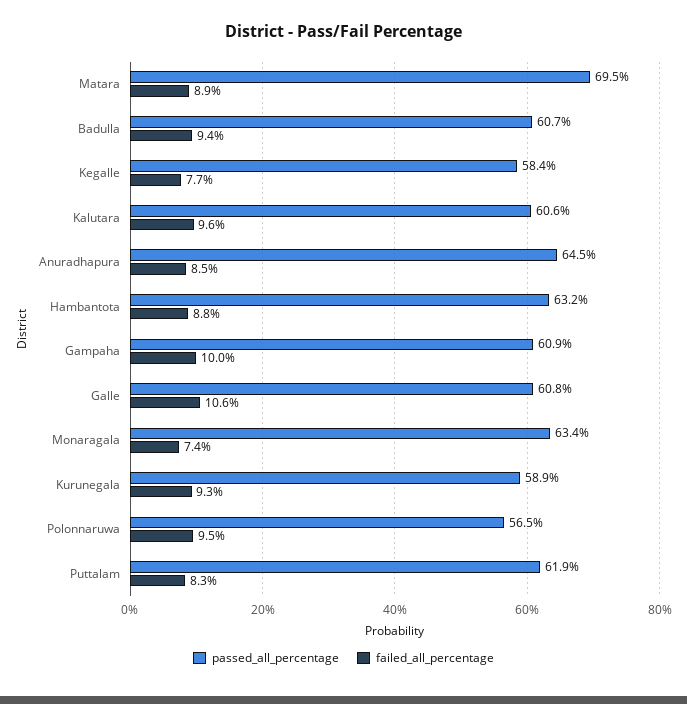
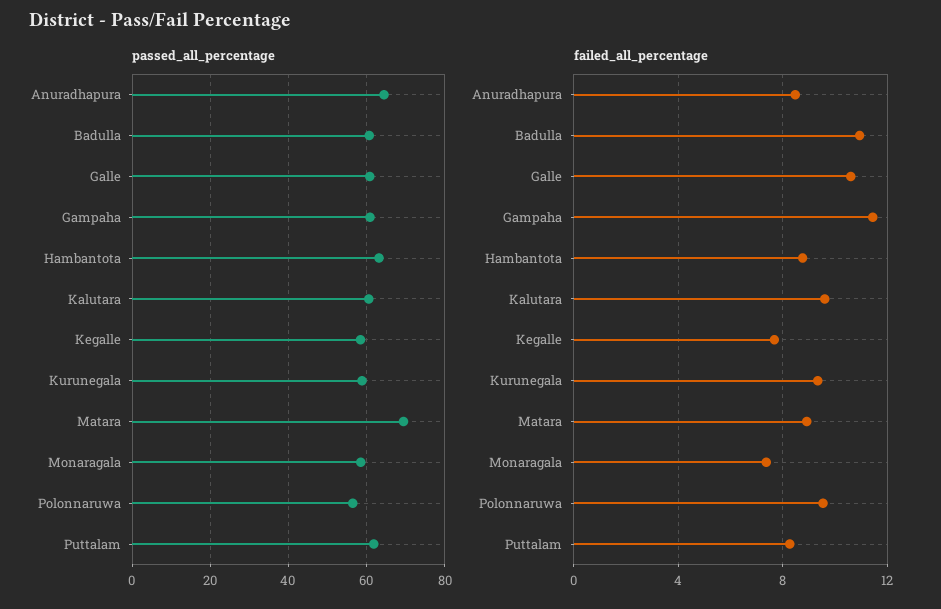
failed_all_percentage, Badulla: 9.4 -> 11
failed_all_percentage, Gampaha: 10 -> 11.5
passed_all_percentage, Monaragala: 63.4 -> 58

